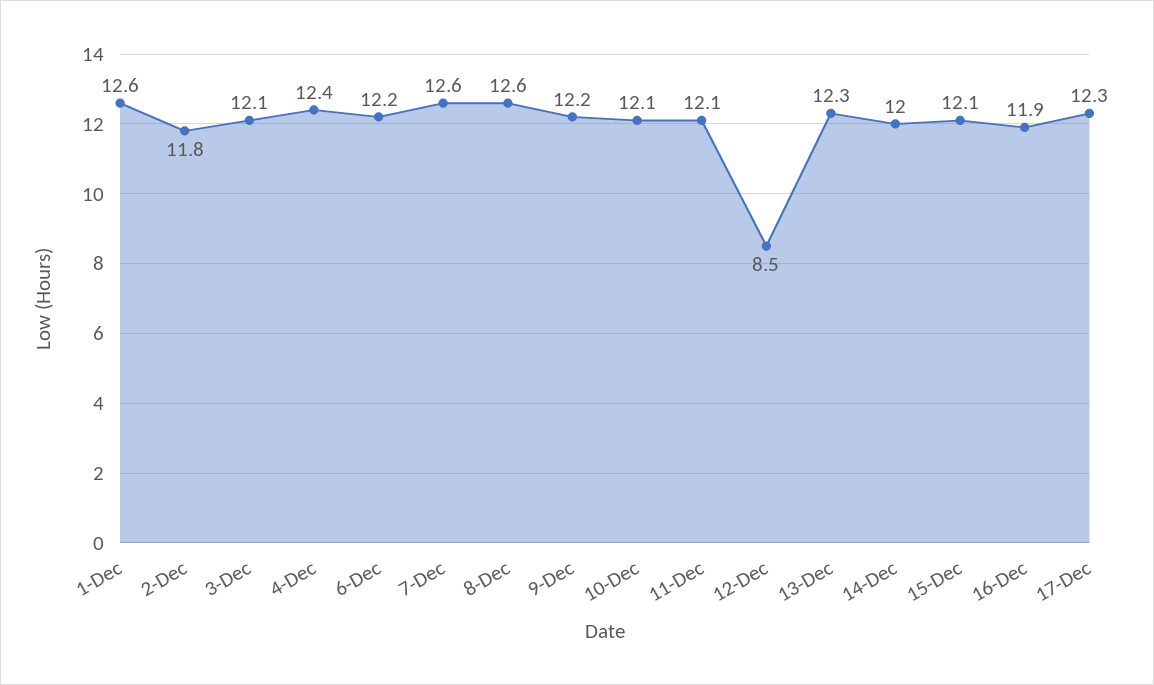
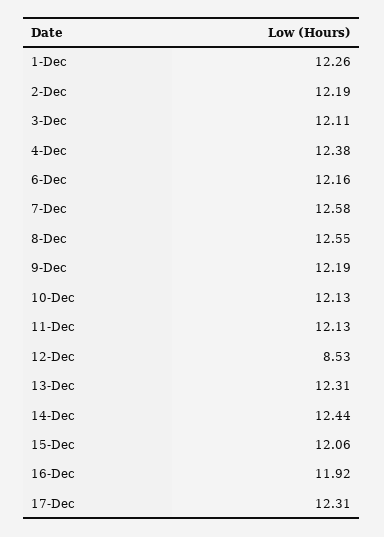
1-Dec: 12.6 -> 12.26
2-Dec: 11.8 -> 12.19
14-Dec: 12 -> 12.44

